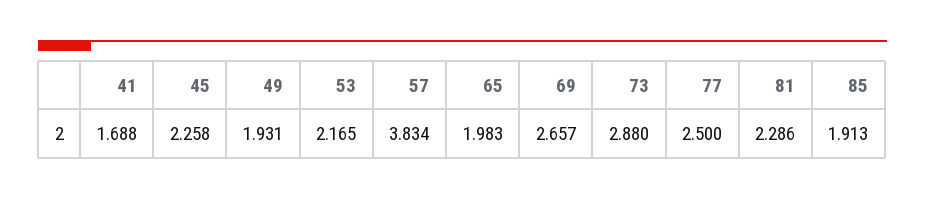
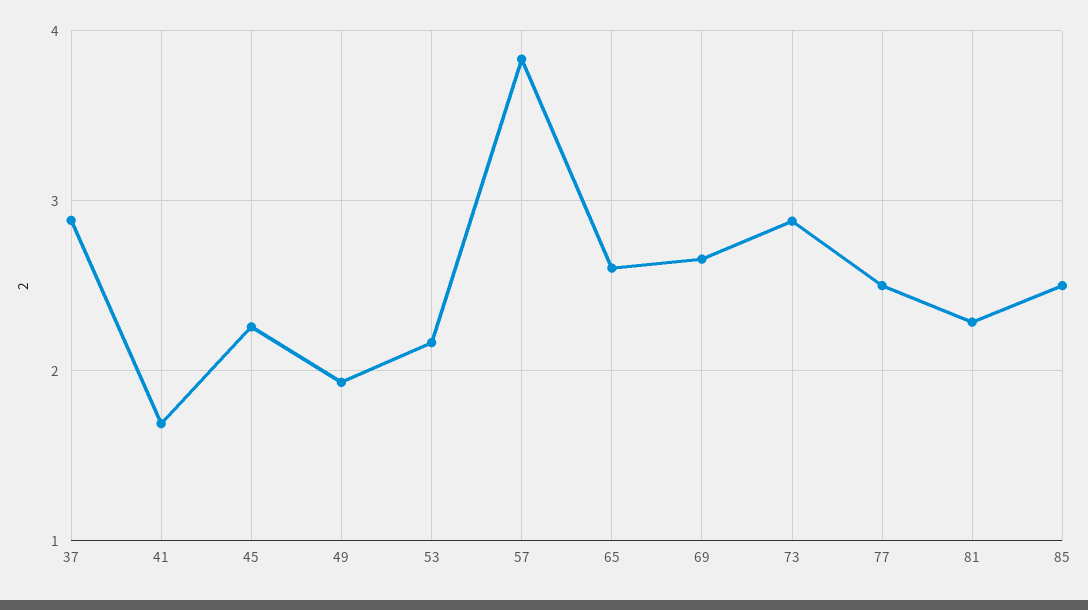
65: 1.983 -> 2.6
85: 1.913 -> 2.5
37: none -> 2.9

